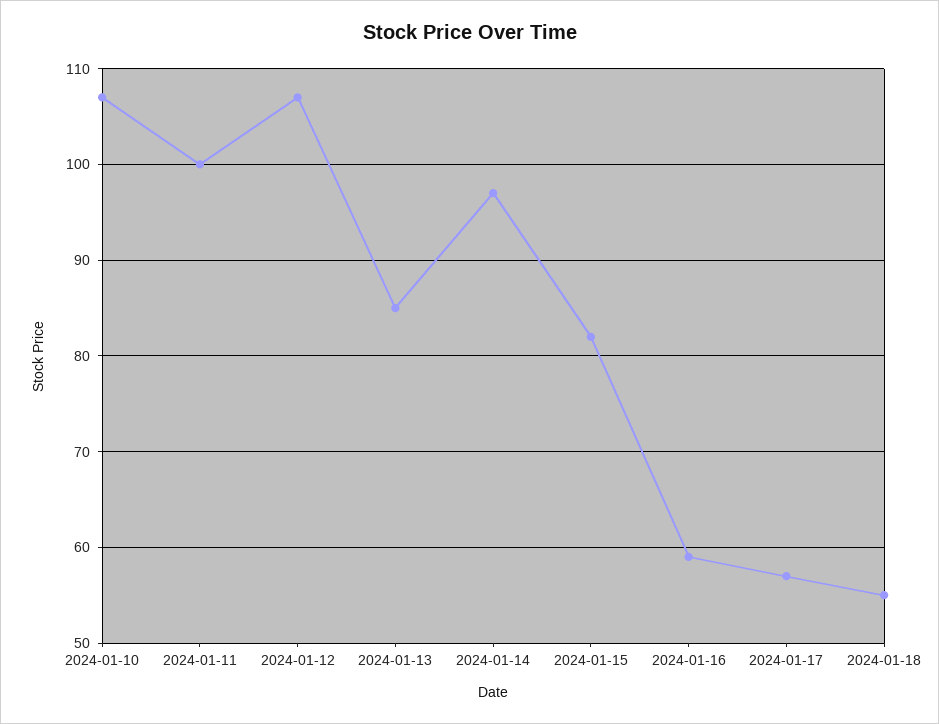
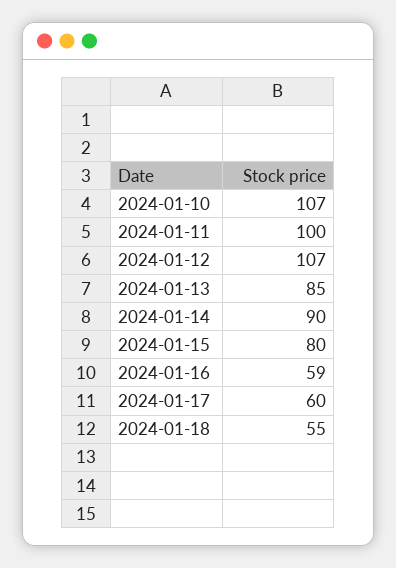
2024-01-14: 97 -> 90
2024-01-15: 82 -> 80
2024-01-17: 57 -> 60

